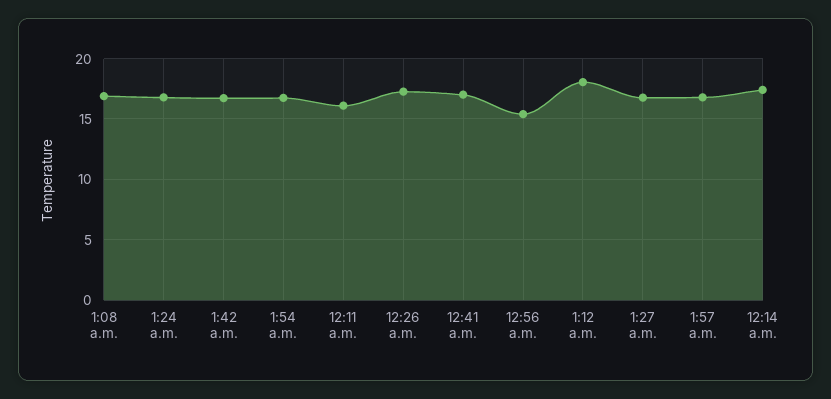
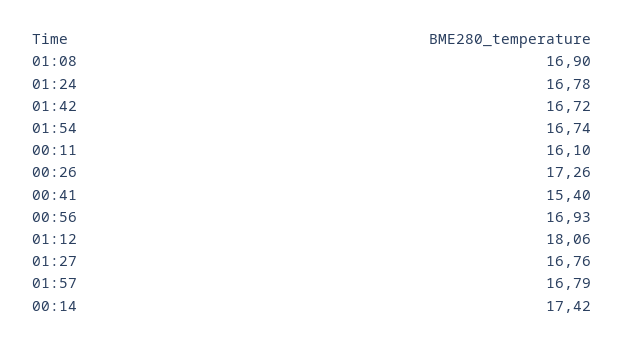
12:41 a.m.: 17 -> 15.4
12:56 a.m.: 15.5 -> 16.93

